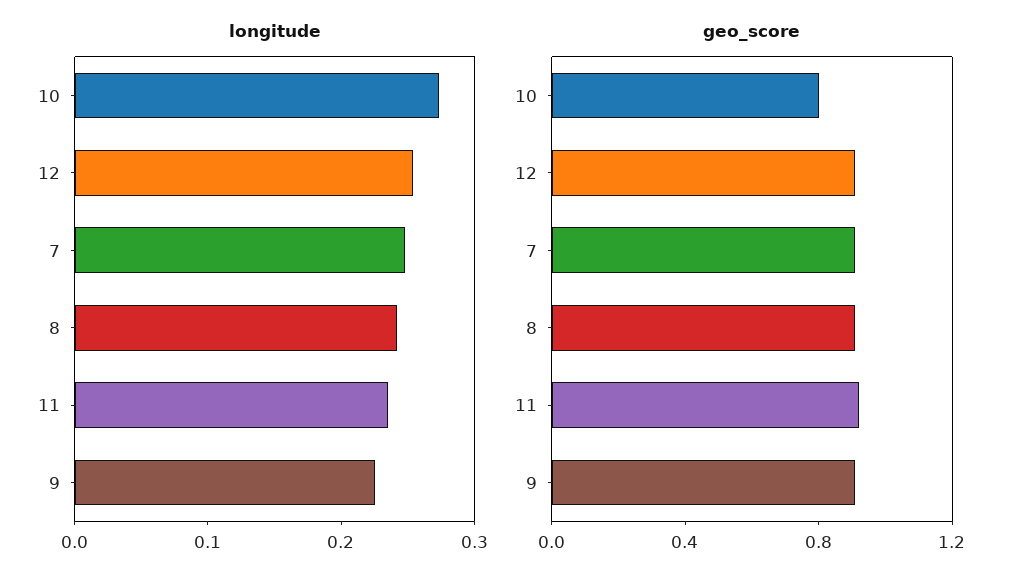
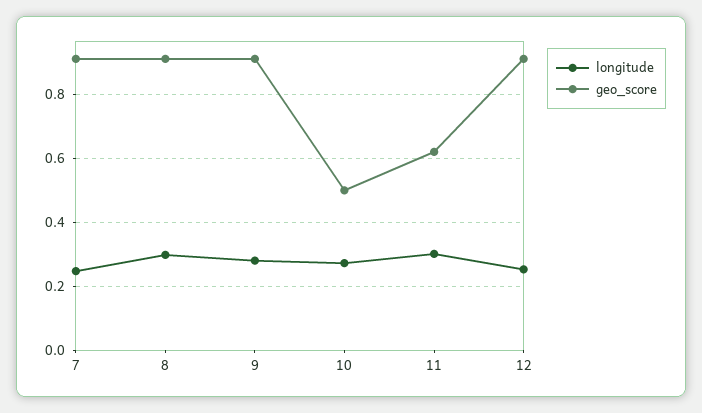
longitude, 8: 0.24 -> 0.3
longitude, 11: 0.24 -> 0.3
longitude, 9: 0.22 -> 0.28
geo_score, 10: 0.8 -> 0.5
geo_score, 11: 0.9 -> 0.62

